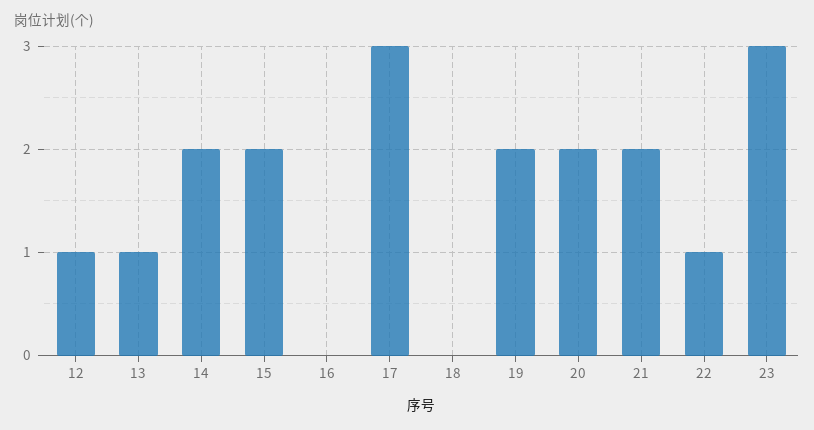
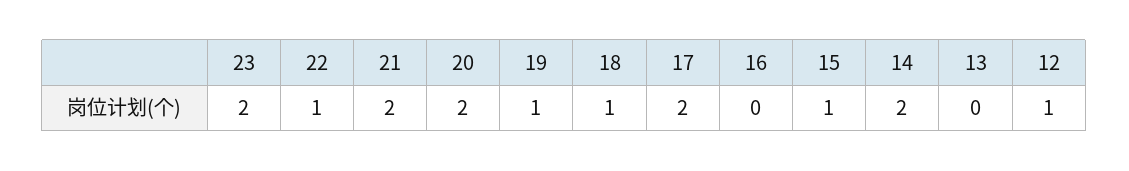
13: 1 -> 0
15: 2 -> 1
17: 3 -> 2
18: 0 -> 1
19: 2 -> 1
23: 3 -> 2

